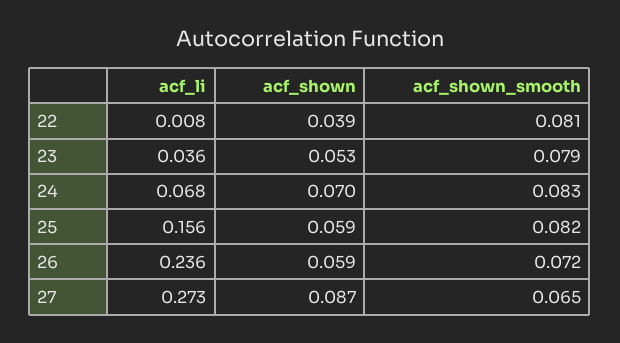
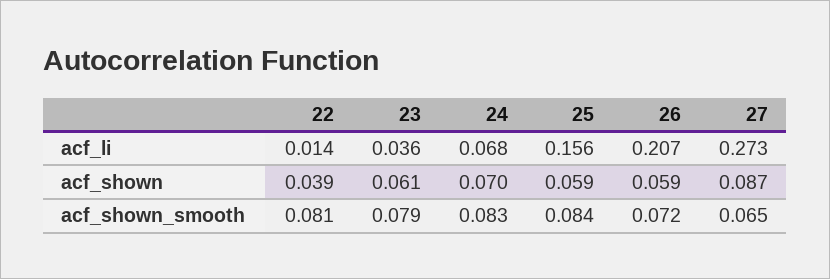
acf_li, 22: 0.008 -> 0.014
acf_shown, 23: 0.053 -> 0.061
acf_shown_smooth, 25: 0.082 -> 0.084
acf_li, 26: 0.236 -> 0.207

